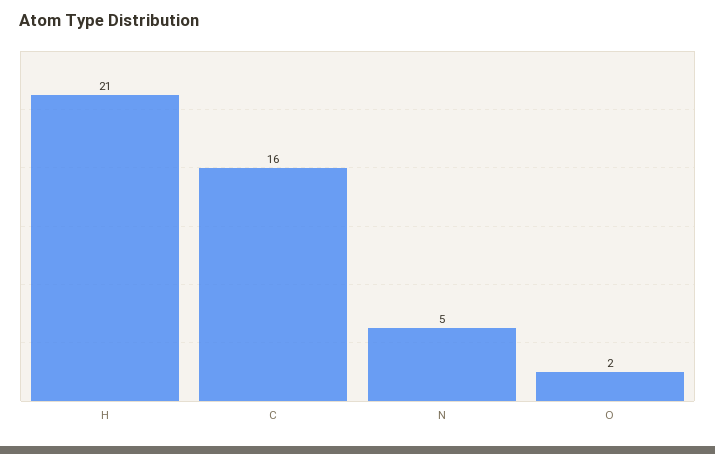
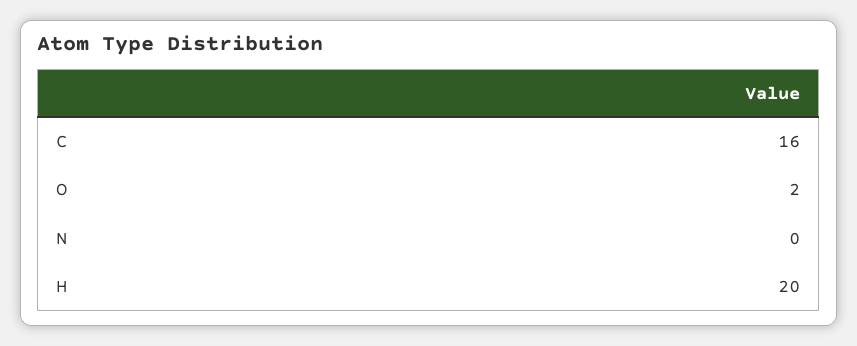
H: 21 -> 20
N: 5 -> 0

